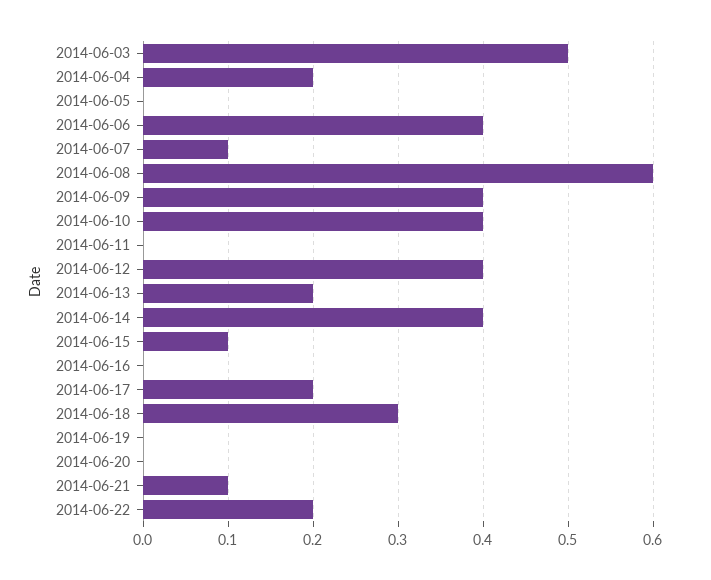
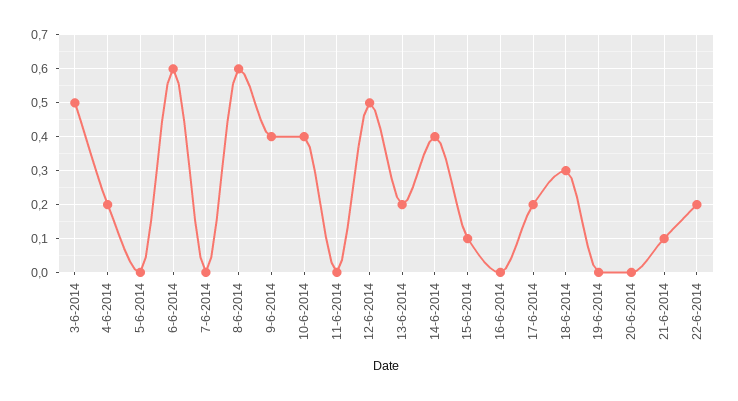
2014-06-06: 0.4 -> 0.6
2014-06-07: 0.1 -> 0
2014-06-12: 0.4 -> 0.5

